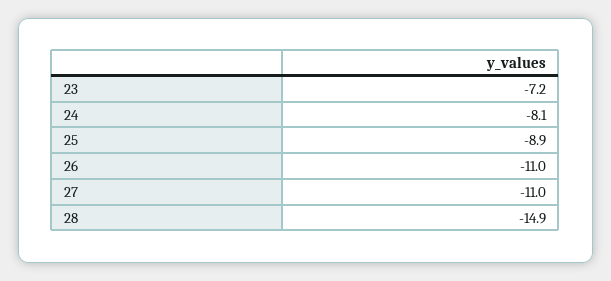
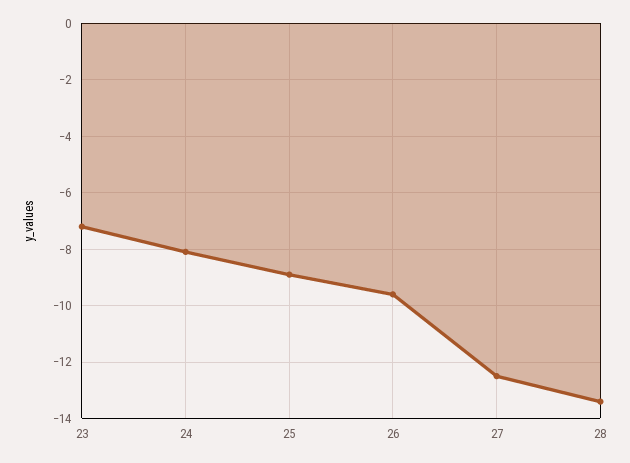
26: -11 -> -9.5
27: -11 -> -12.5
28: -14.9 -> -13.5

